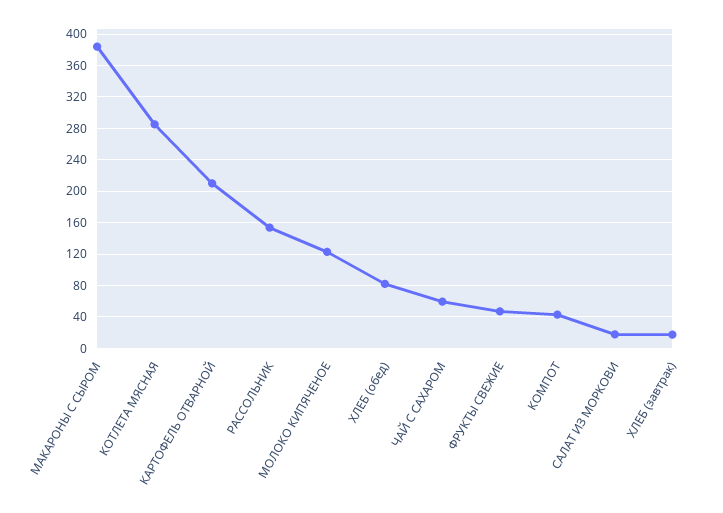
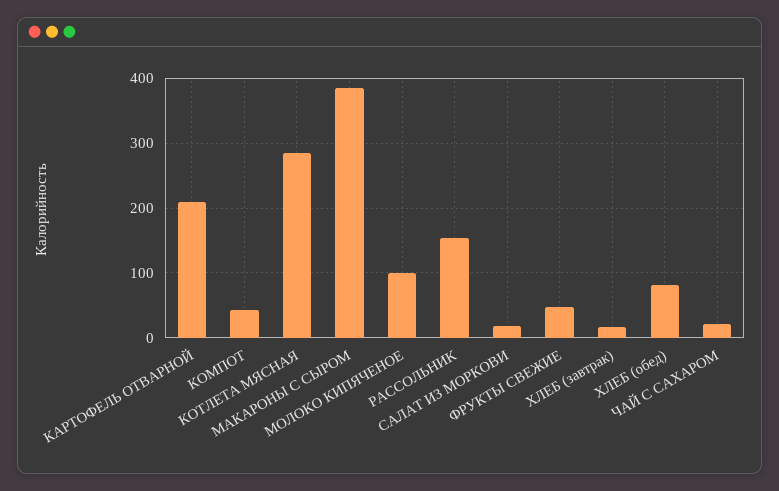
МОЛОКО КИПЯЧЕНОЕ: 120 -> 100
ЧАЙ С САХАРОМ: 60 -> 20

